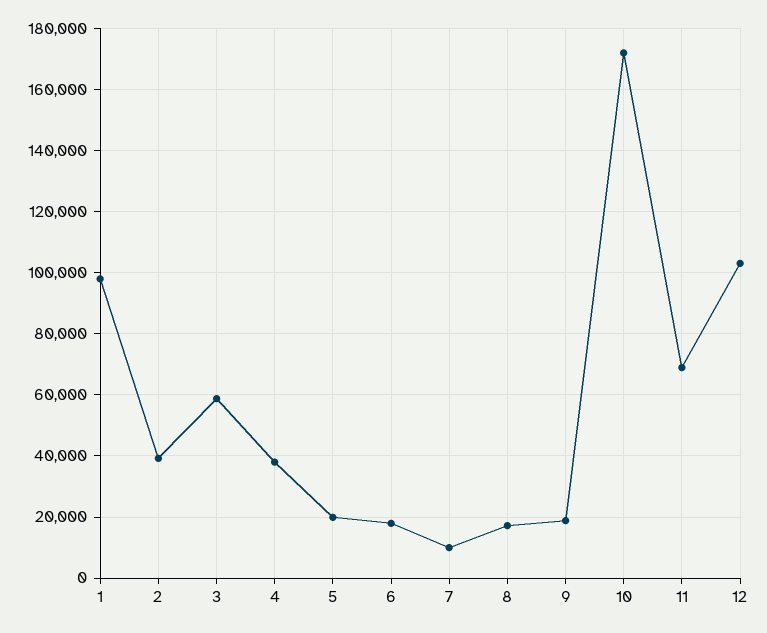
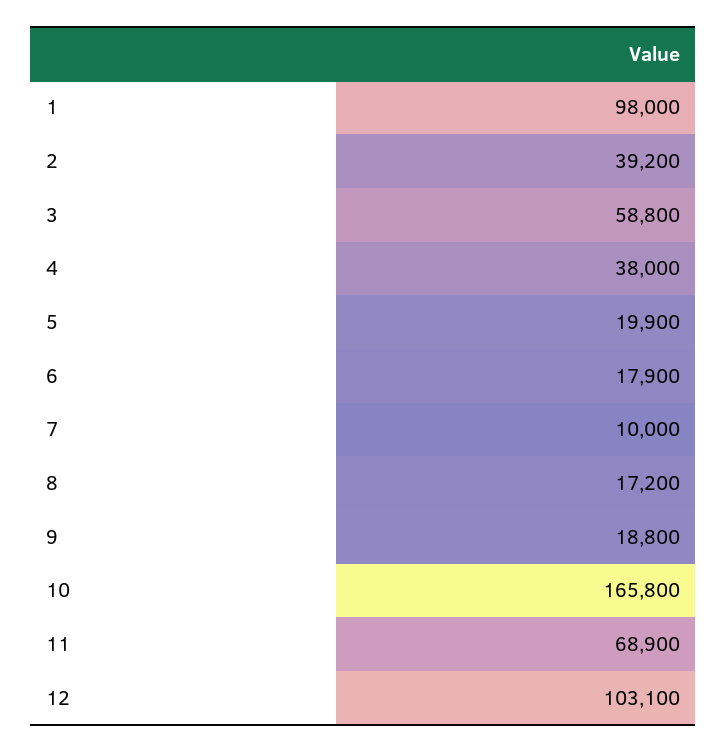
10: 172000 -> 165800

